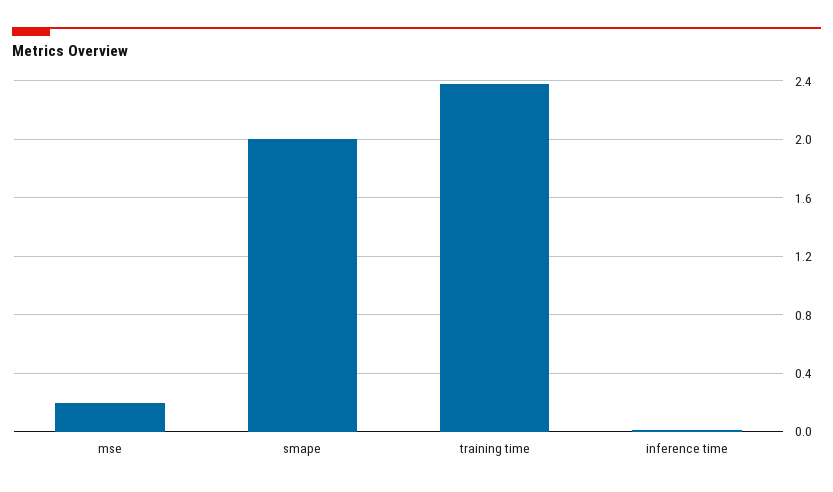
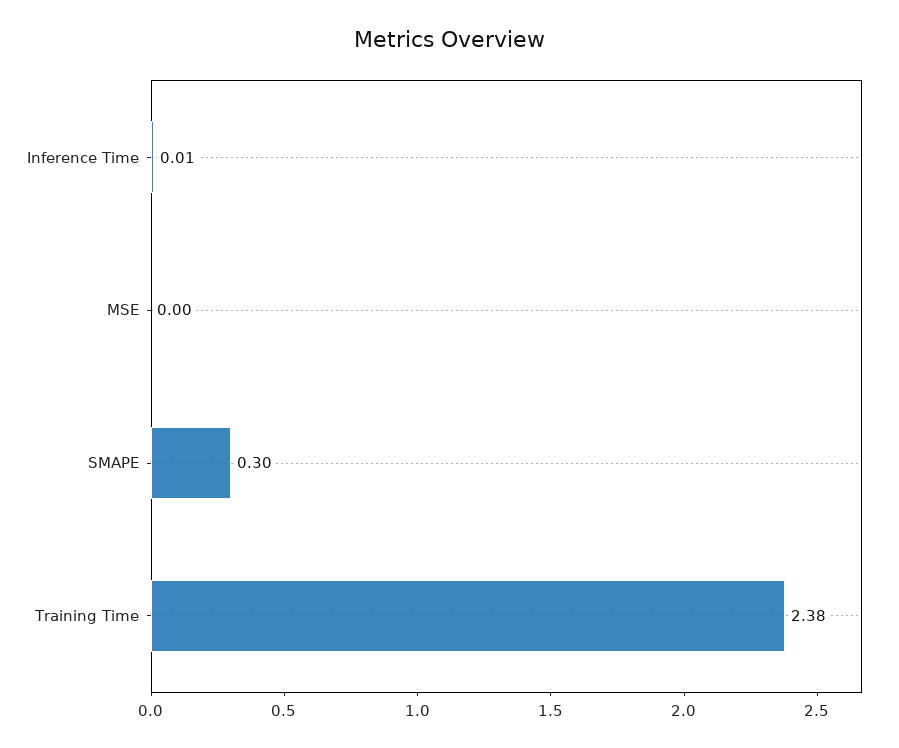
mse: 0.2 -> 0
smape: 2 -> 0.3

